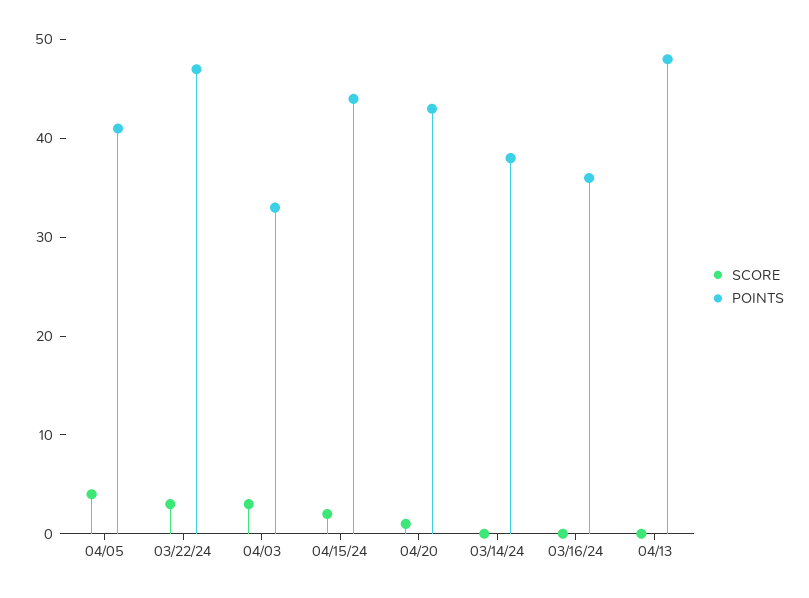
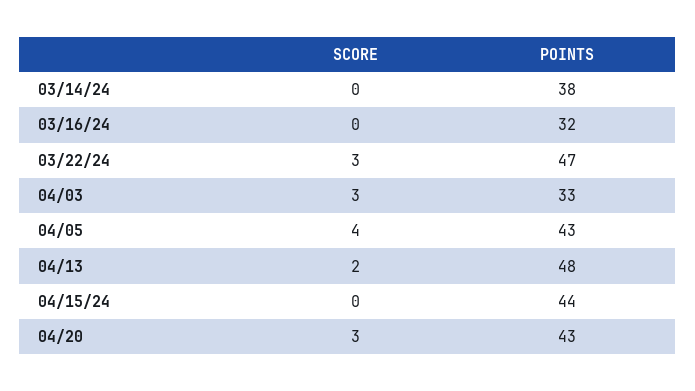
POINTS, 04/05: 41 -> 43
SCORE, 04/15/24: 2 -> 0
SCORE, 04/20: 1 -> 3
POINTS, 03/16/24: 36 -> 32
SCORE, 04/13: 0 -> 2

